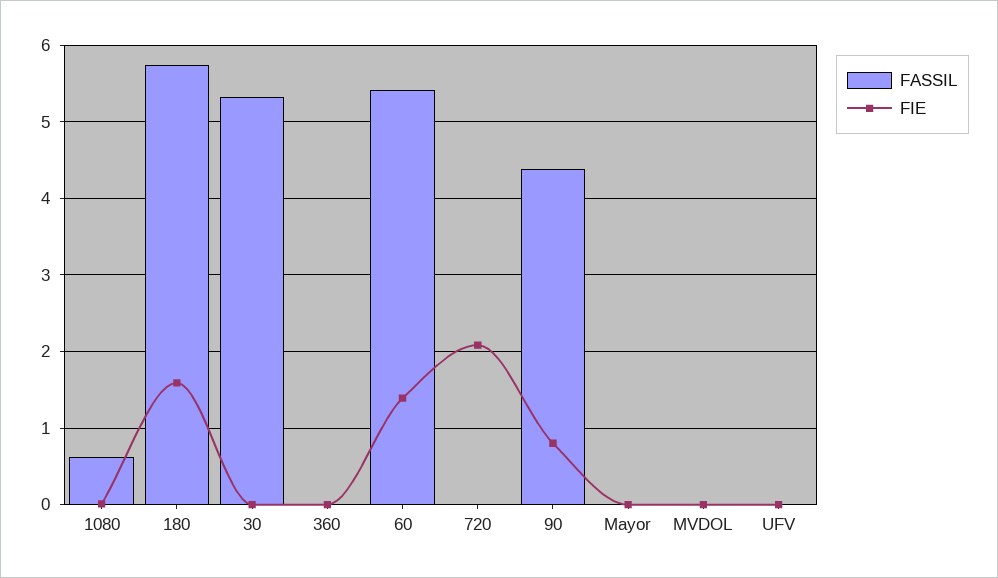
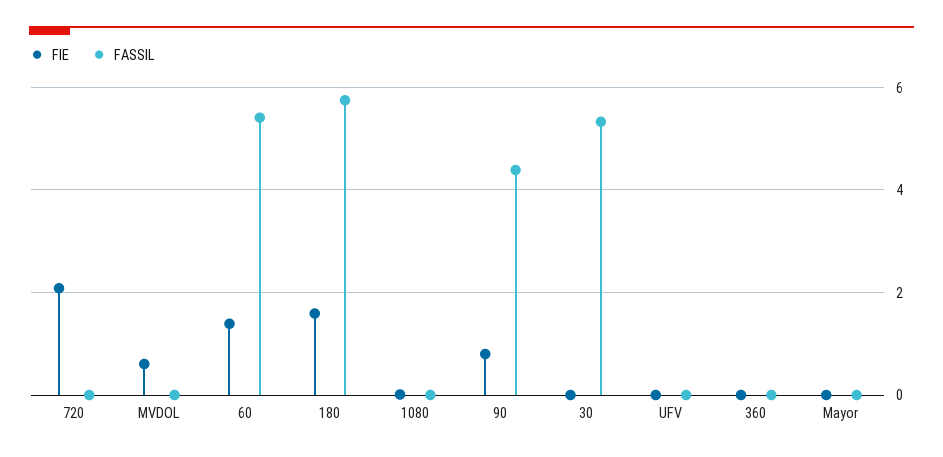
FASSIL, 1080: 0.6 -> 0
FIE, MVDOL: 0 -> 0.6

